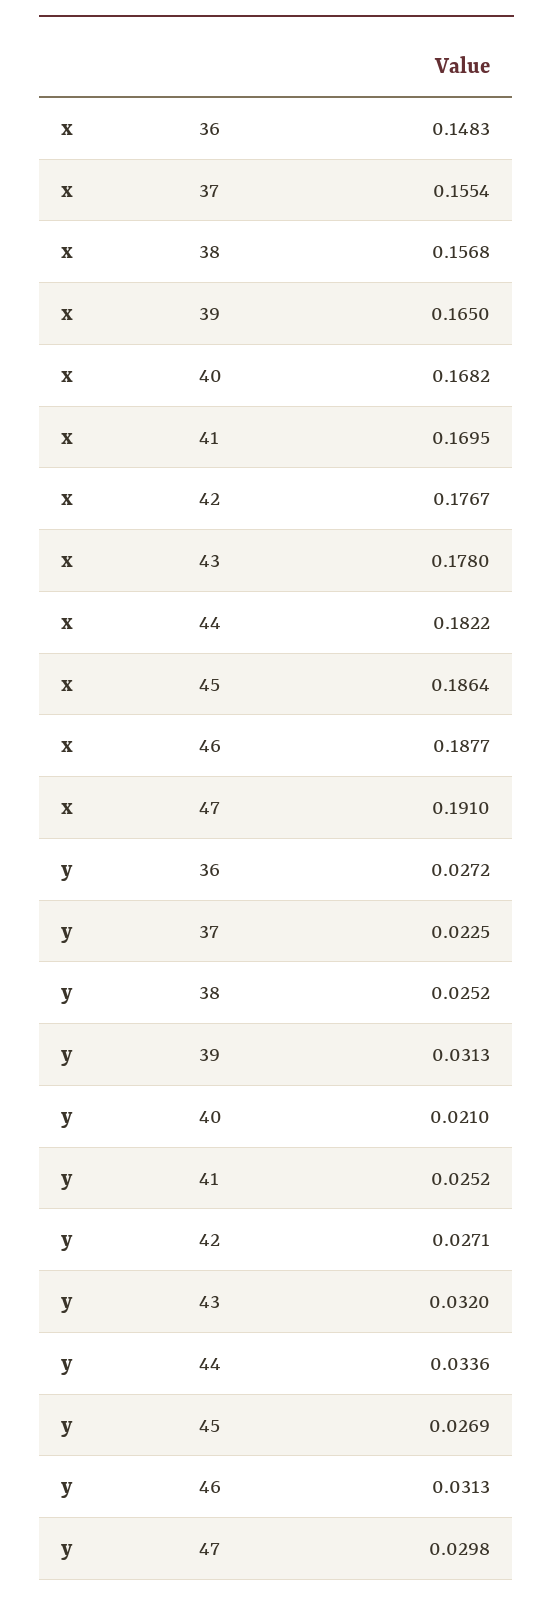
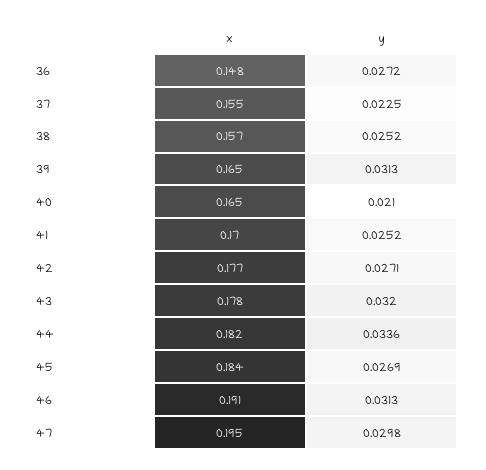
x, 40: 0.1682 -> 0.165
x, 45: 0.1864 -> 0.184
x, 46: 0.1877 -> 0.191
x, 47: 0.191 -> 0.195

